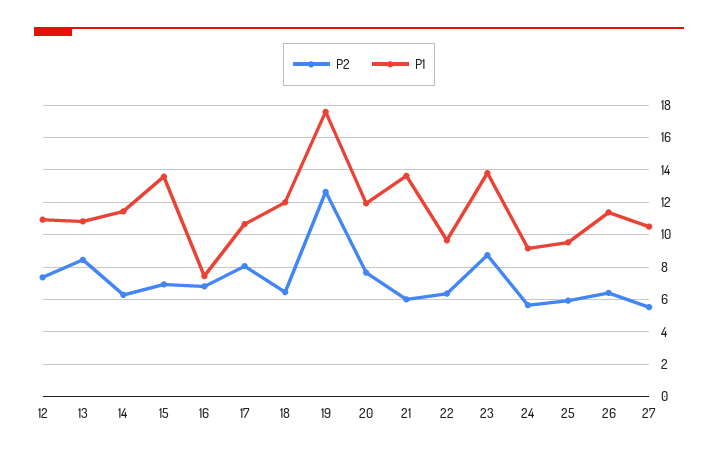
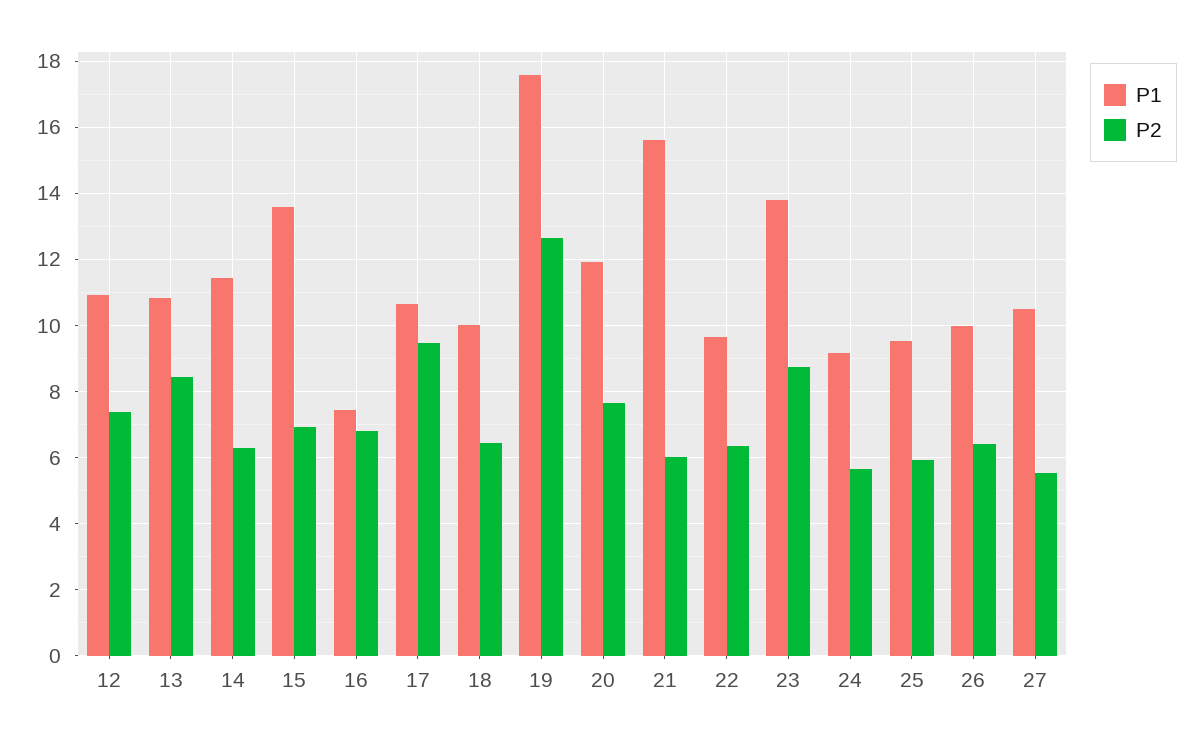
P2, 17: 8 -> 9.4
P1, 18: 12 -> 10
P1, 21: 13.5 -> 15.6
P1, 26: 11.5 -> 10

